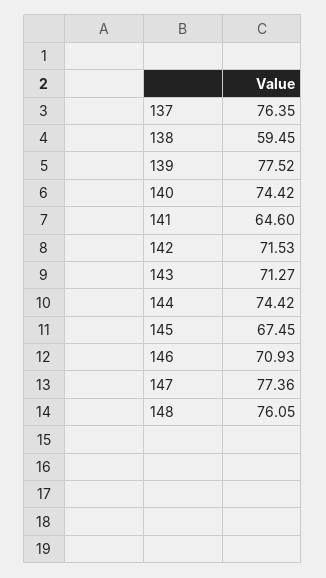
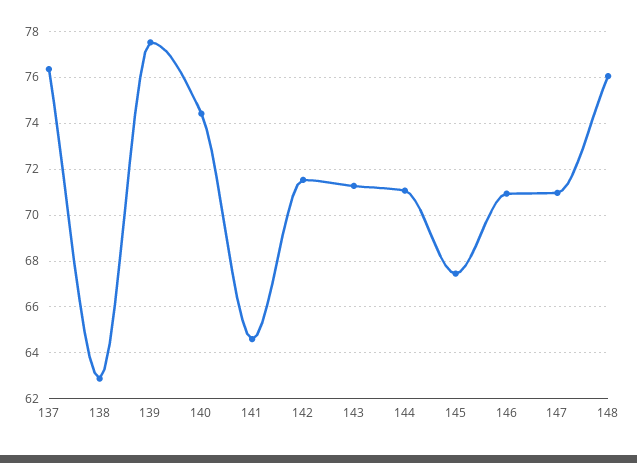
138: 59.45 -> 63
144: 74.42 -> 71
147: 77.36 -> 71

